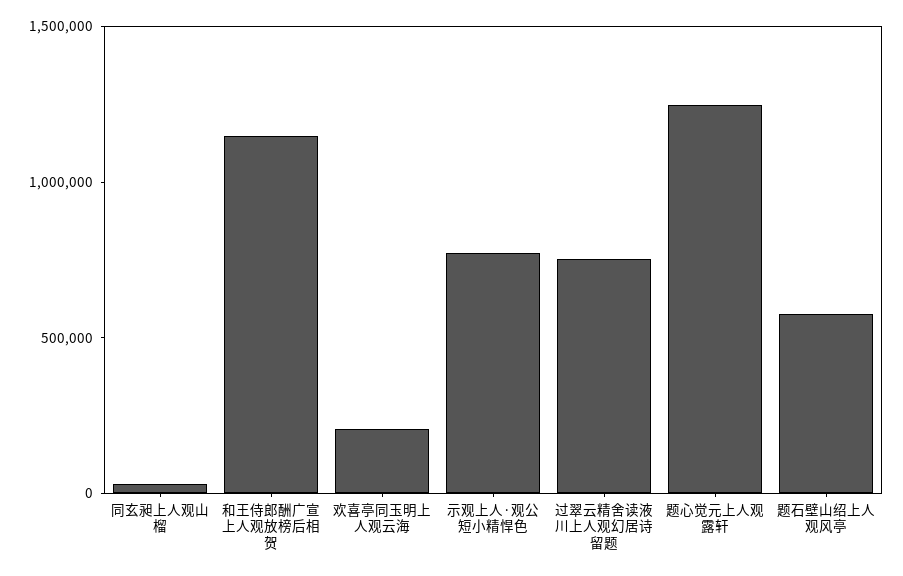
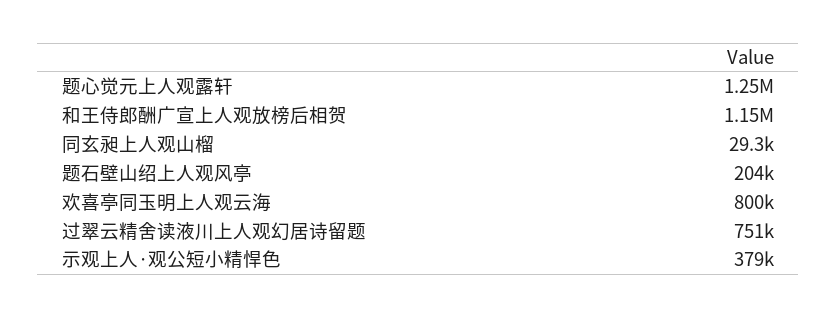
欢喜亭同玉明上人观云海: 200000 -> 800000
示观上人·观公短小精悍色: 800000 -> 379000
题石壁山绍上人观风亭: 600000 -> 204000

